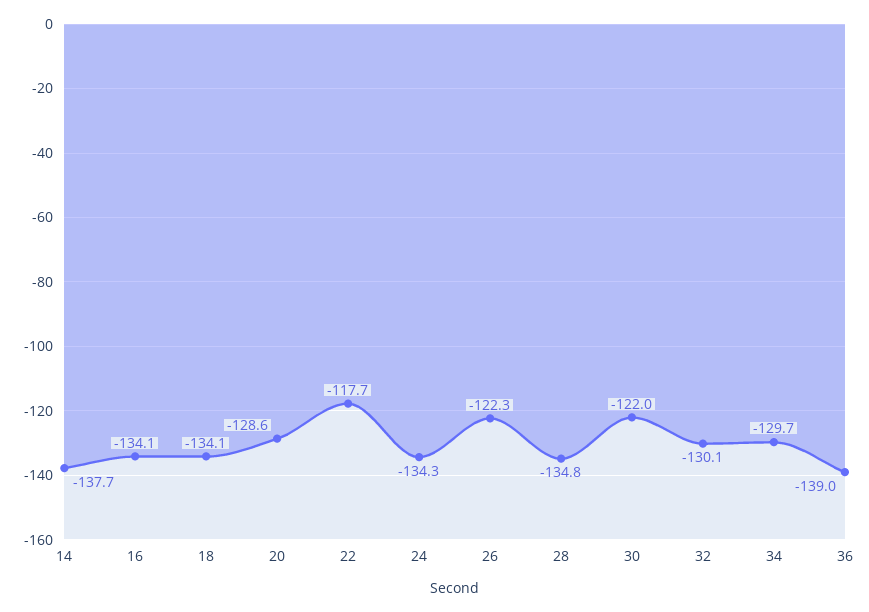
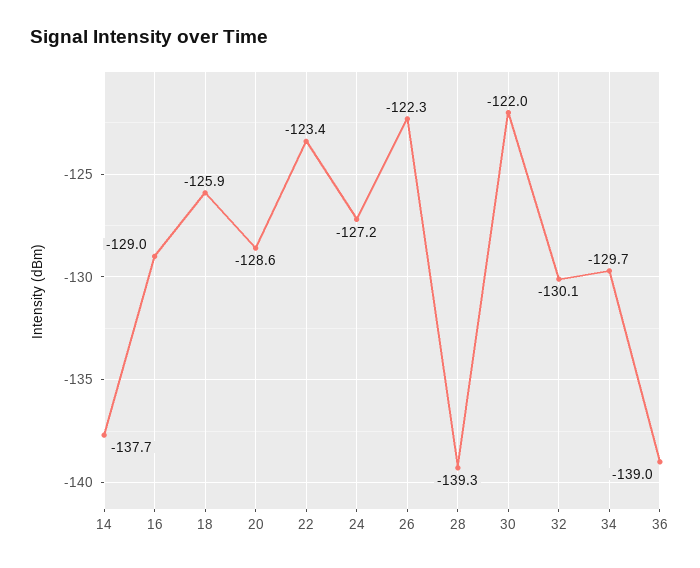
16: -134.1 -> -129
18: -134.1 -> -125.9
22: -117.7 -> -123.4
24: -134.3 -> -127.2
28: -134.8 -> -139.3

